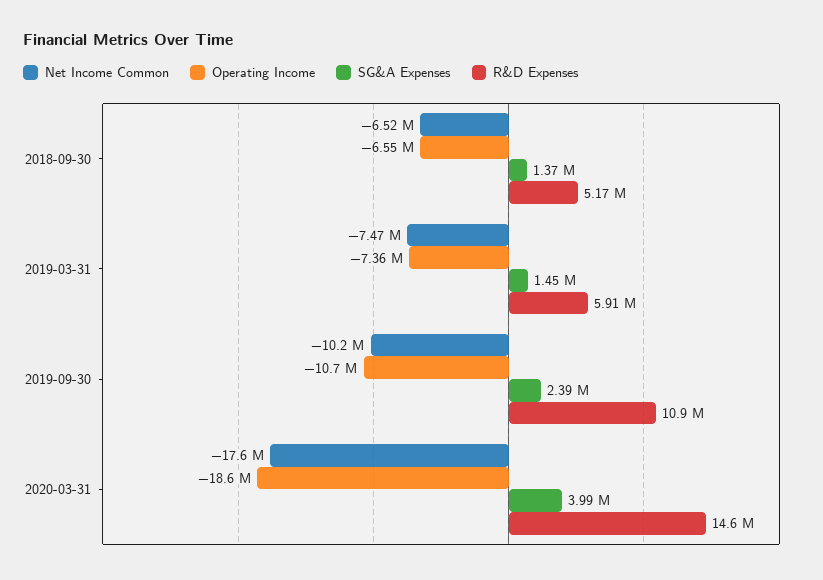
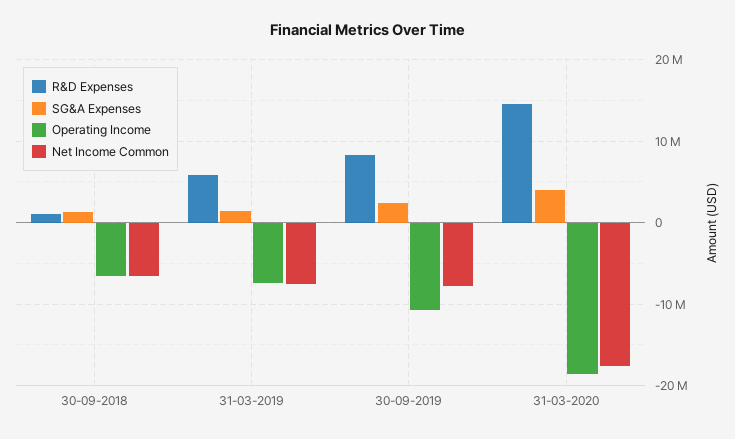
R&D Expenses, 2018-09-30: 5170000 -> 1000000
Net Income Common, 2019-09-30: -10200000 -> -8000000
R&D Expenses, 2019-09-30: 10900000 -> 8000000

